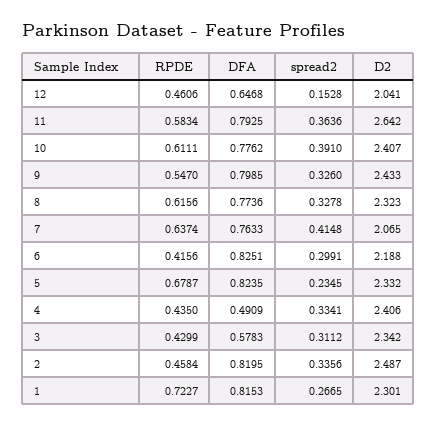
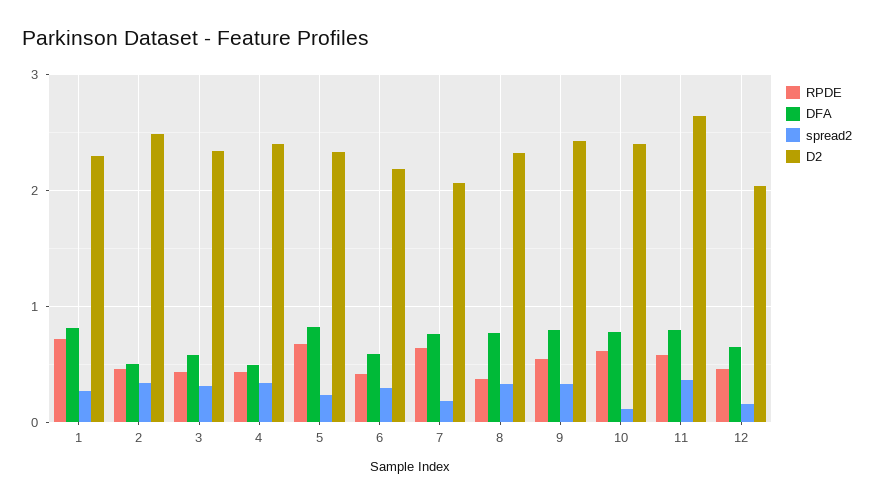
spread2, 10: 0.391 -> 0.1
RPDE, 8: 0.6156 -> 0.4
spread2, 7: 0.4148 -> 0.2
DFA, 6: 0.8251 -> 0.6
DFA, 2: 0.8195 -> 0.5

